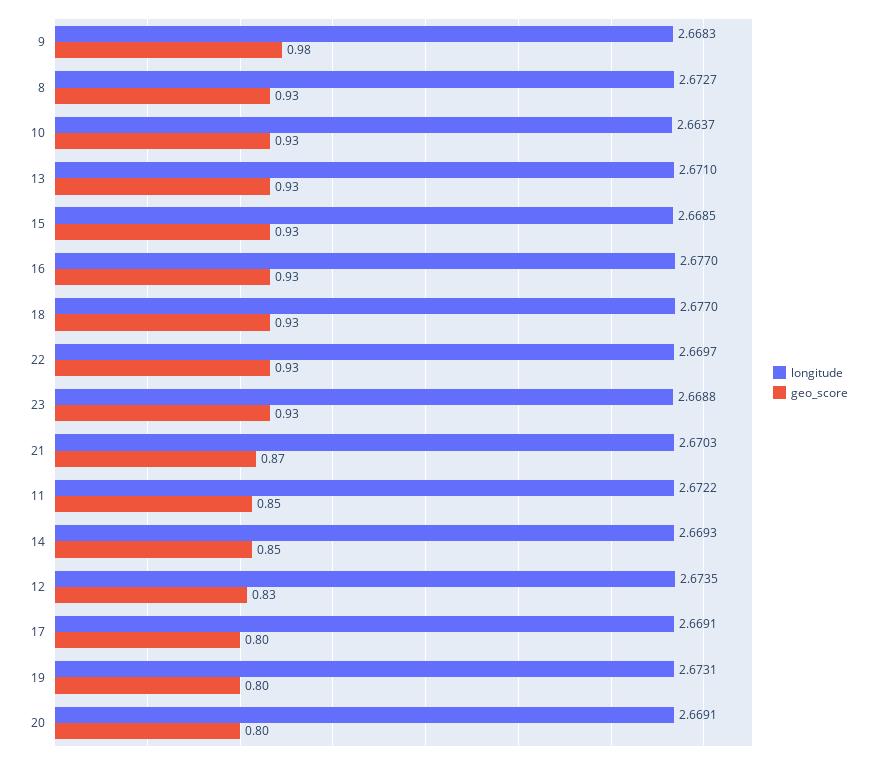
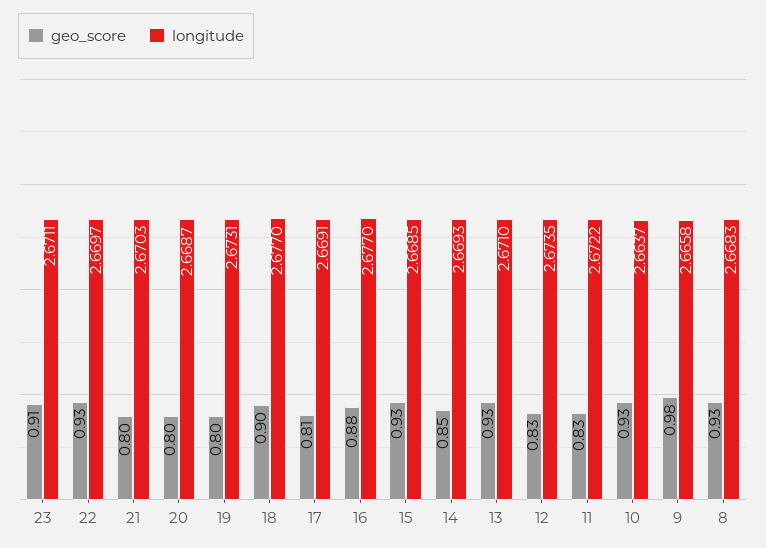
longitude, 9: 2.6683 -> 2.6658
longitude, 8: 2.6727 -> 2.6683
geo_score, 16: 0.93 -> 0.88
geo_score, 18: 0.93 -> 0.9
longitude, 23: 2.6688 -> 2.6711
geo_score, 23: 0.93 -> 0.91
geo_score, 21: 0.87 -> 0.8
geo_score, 11: 0.85 -> 0.83
geo_score, 17: 0.8 -> 0.81
longitude, 20: 2.6691 -> 2.6687

